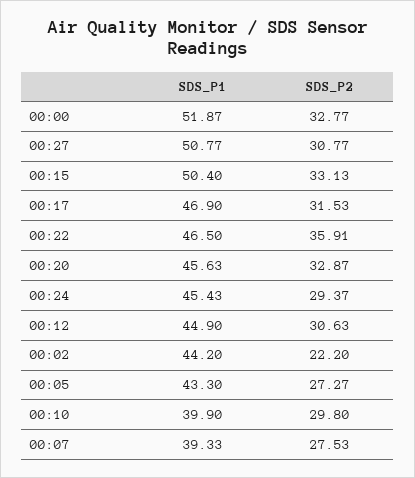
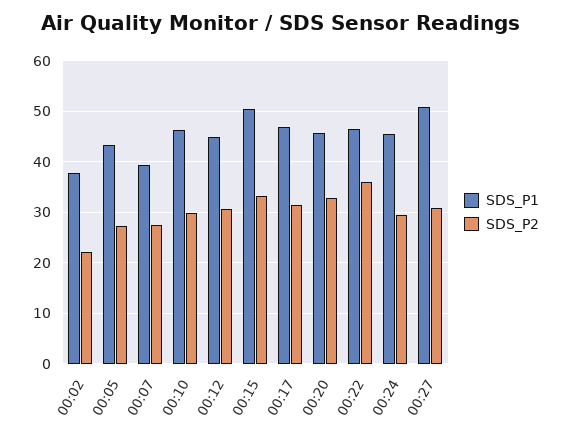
SDS_P1, 00:00: 51.87 -> none
SDS_P2, 00:00: 32.77 -> none
SDS_P1, 00:02: 44.2 -> 38
SDS_P1, 00:10: 39.9 -> 46

